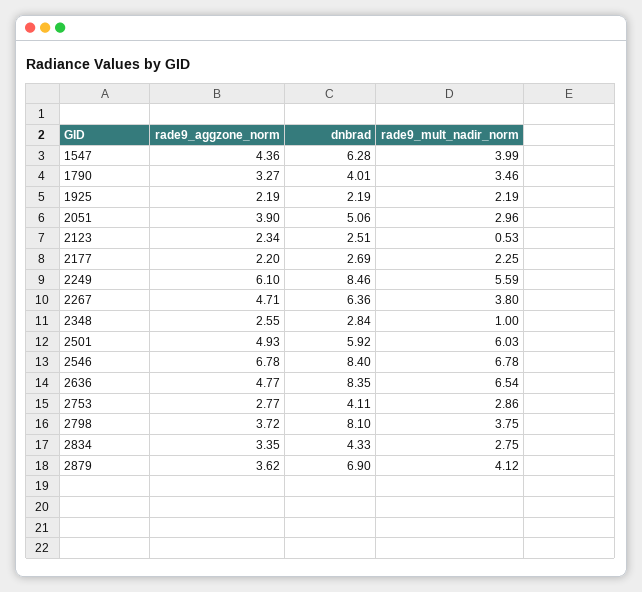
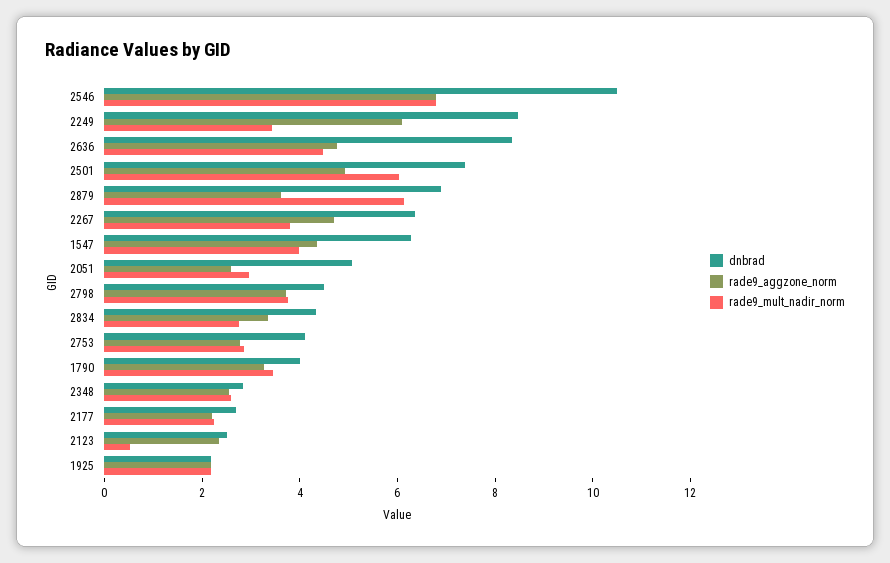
rade9_aggzone_norm, 2051: 3.9 -> 2.5
rade9_mult_nadir_norm, 2249: 5.59 -> 3.5
rade9_mult_nadir_norm, 2348: 1 -> 2.5
dnbrad, 2501: 5.92 -> 7.5
dnbrad, 2546: 8.4 -> 10.5
rade9_mult_nadir_norm, 2636: 6.54 -> 4.5
dnbrad, 2798: 8.1 -> 4.5
rade9_mult_nadir_norm, 2879: 4.12 -> 6

